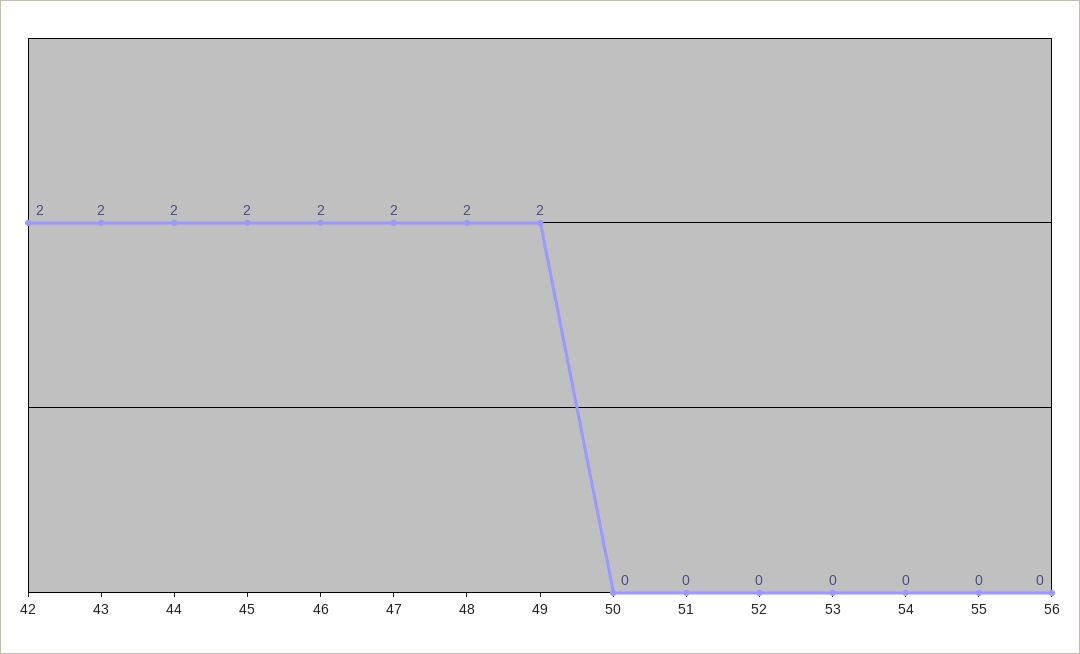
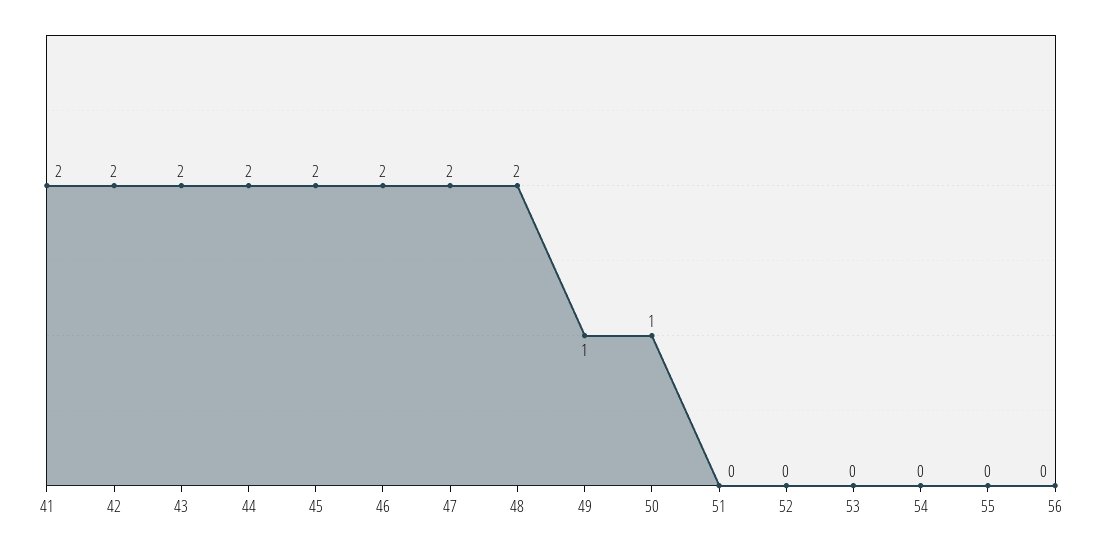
49: 2 -> 1
50: 0 -> 1
41: none -> 2

